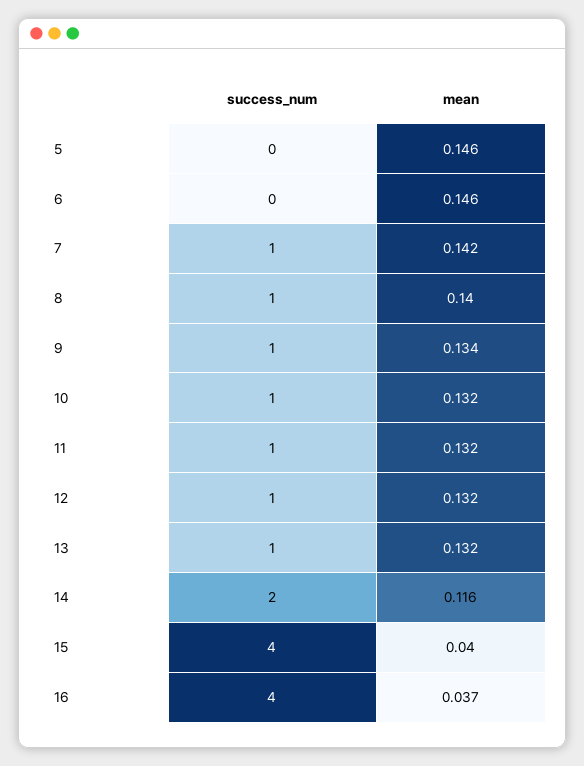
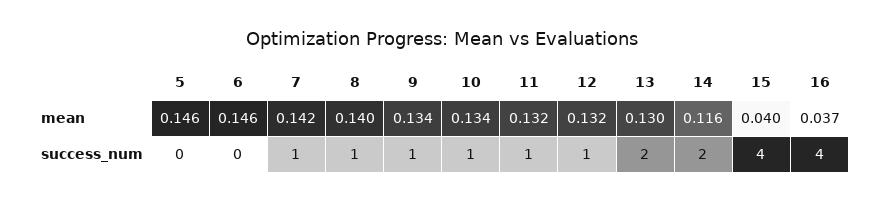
mean, 10: 0.132 -> 0.134
success_num, 13: 1 -> 2
mean, 13: 0.132 -> 0.13

